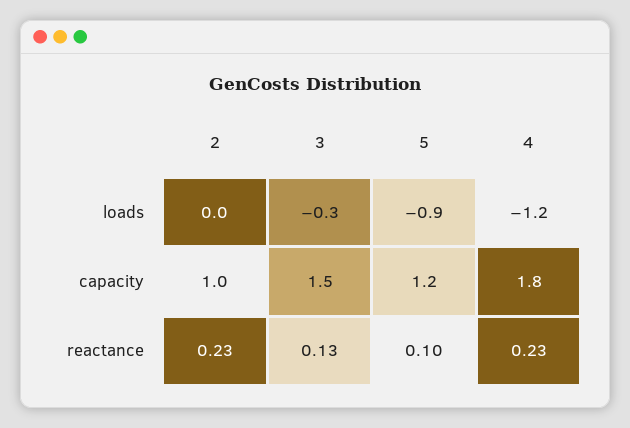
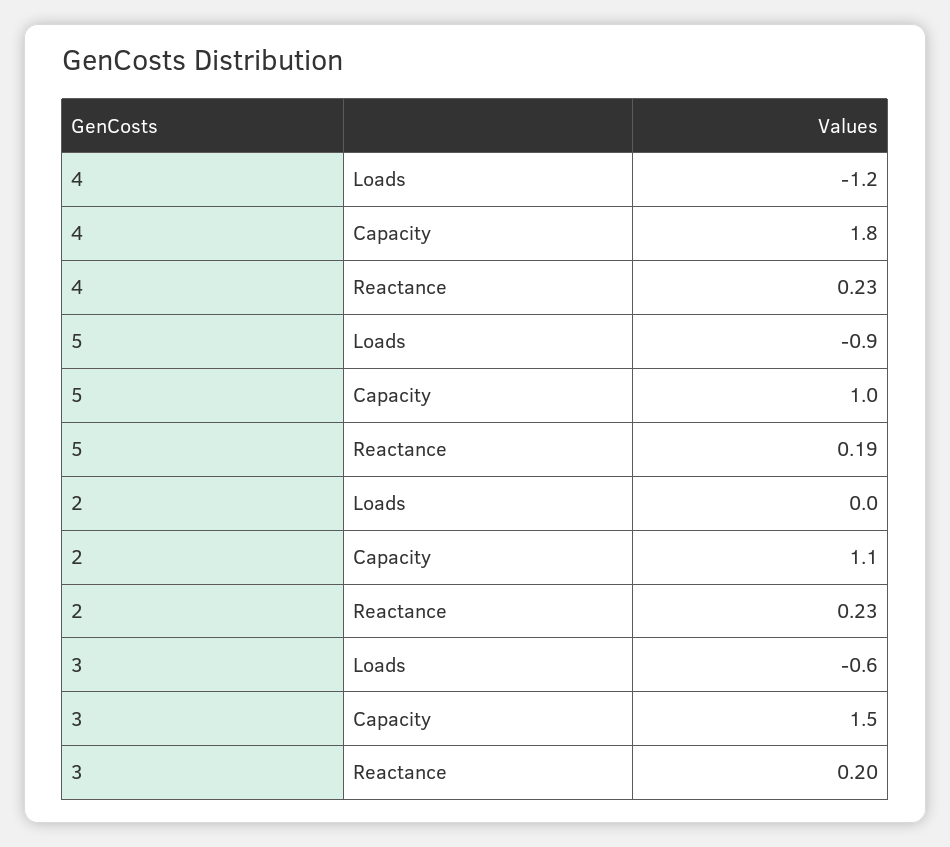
3, loads: -0.3 -> -0.6
2, capacity: 1 -> 1.1
5, capacity: 1.2 -> 1
3, reactance: 0.13 -> 0.2
5, reactance: 0.1 -> 0.19

